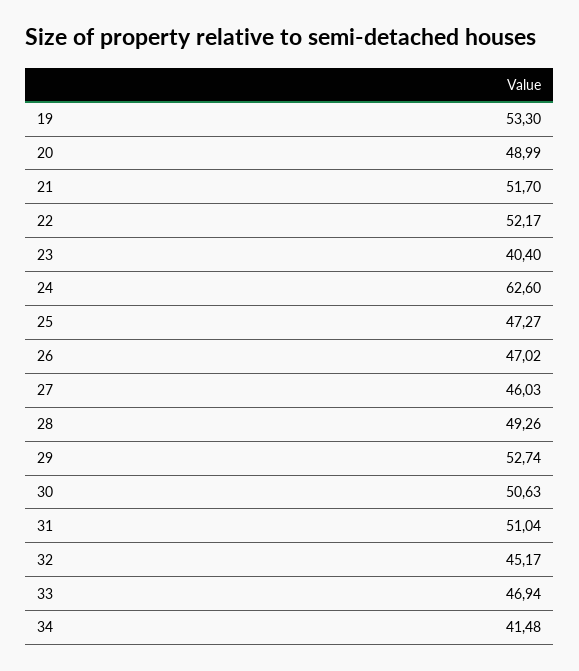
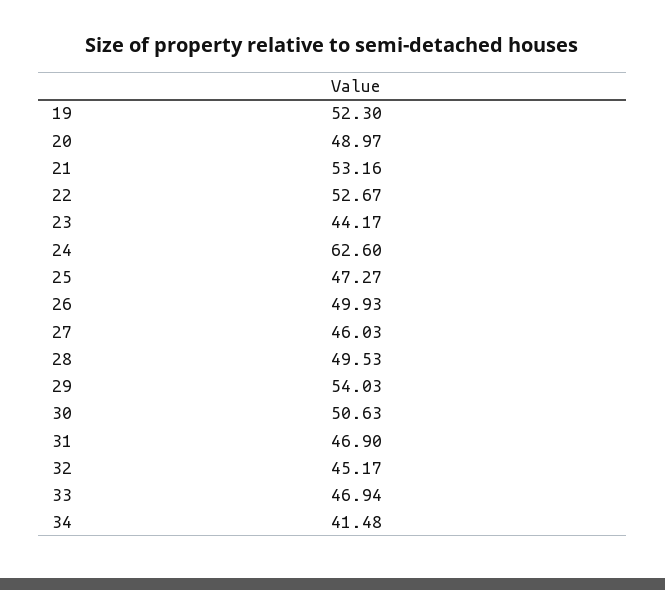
19: 53.3 -> 52.3
20: 48.99 -> 48.97
21: 51.7 -> 53.16
22: 52.17 -> 52.67
23: 40.4 -> 44.17
26: 47.02 -> 49.93
28: 49.26 -> 49.53
29: 52.74 -> 54.03
31: 51.04 -> 46.9

